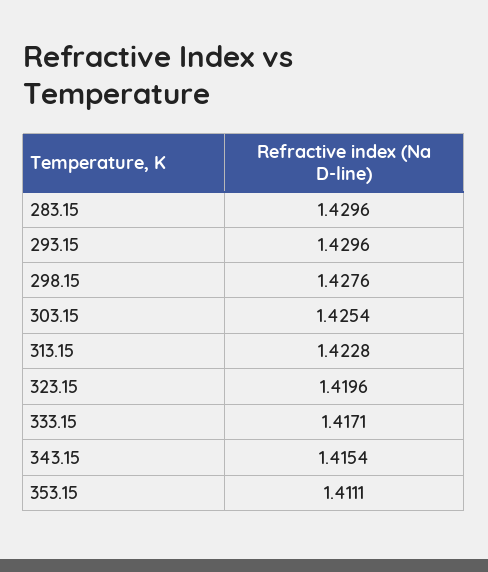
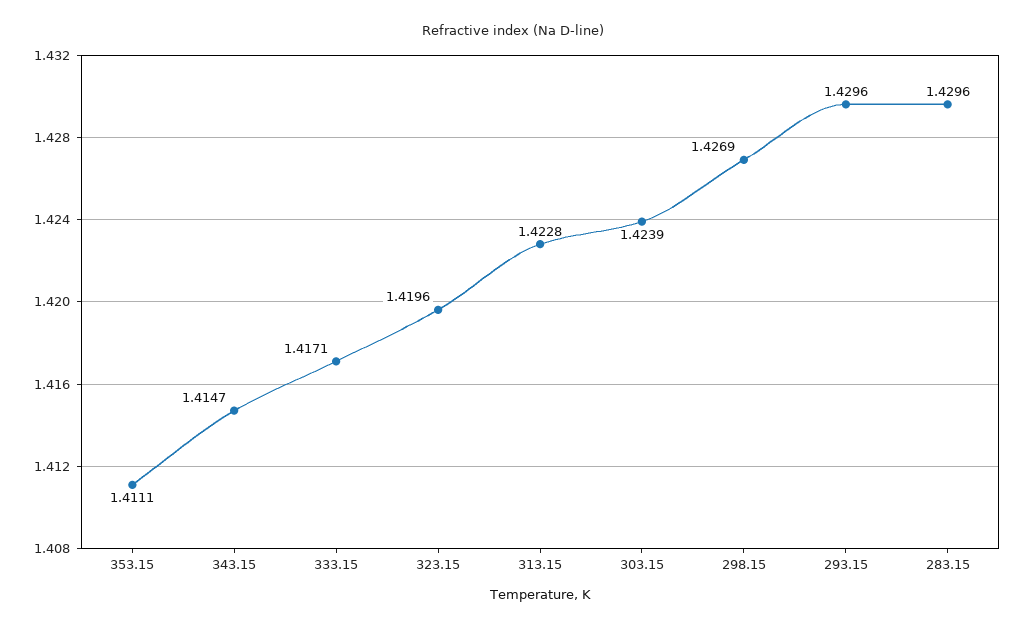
298.15: 1.4276 -> 1.4269
303.15: 1.4254 -> 1.4239
343.15: 1.4154 -> 1.4147

